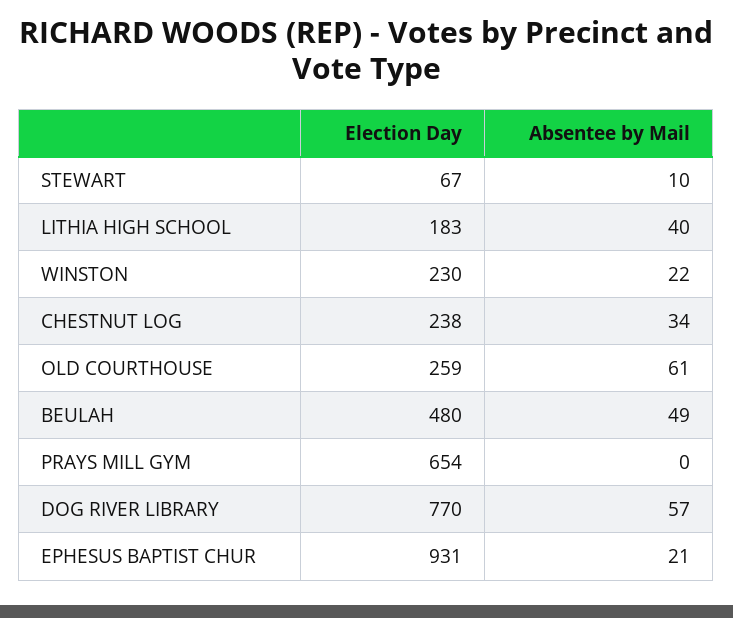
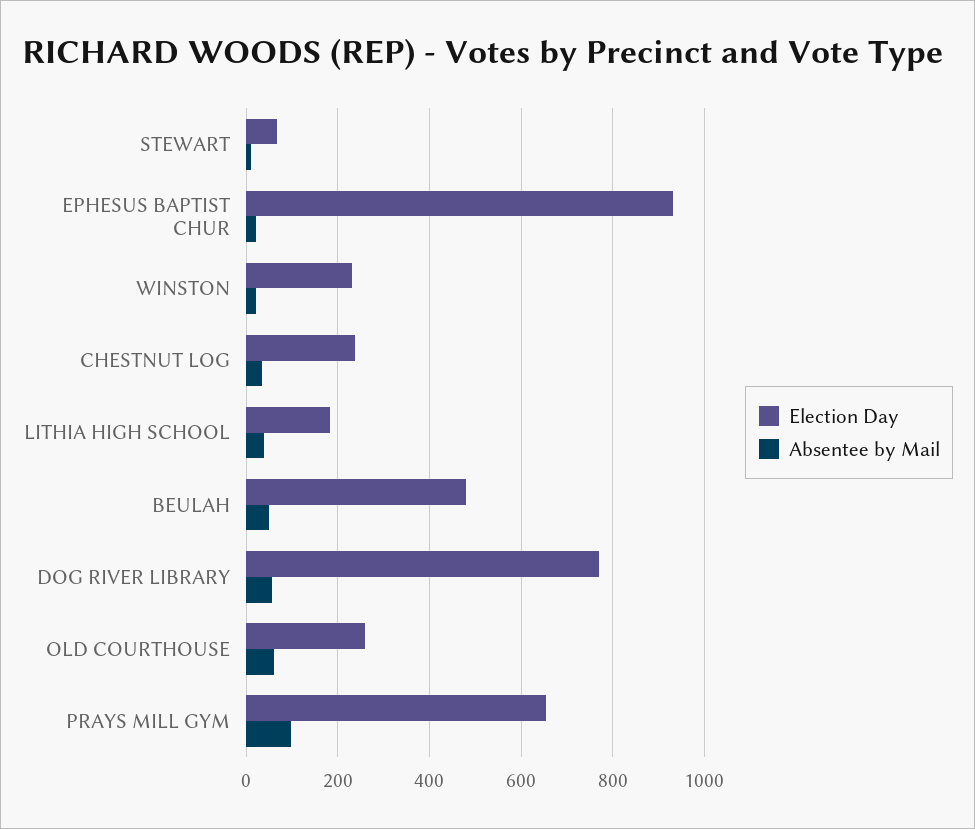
Absentee by Mail, PRAYS MILL GYM: 0 -> 100

